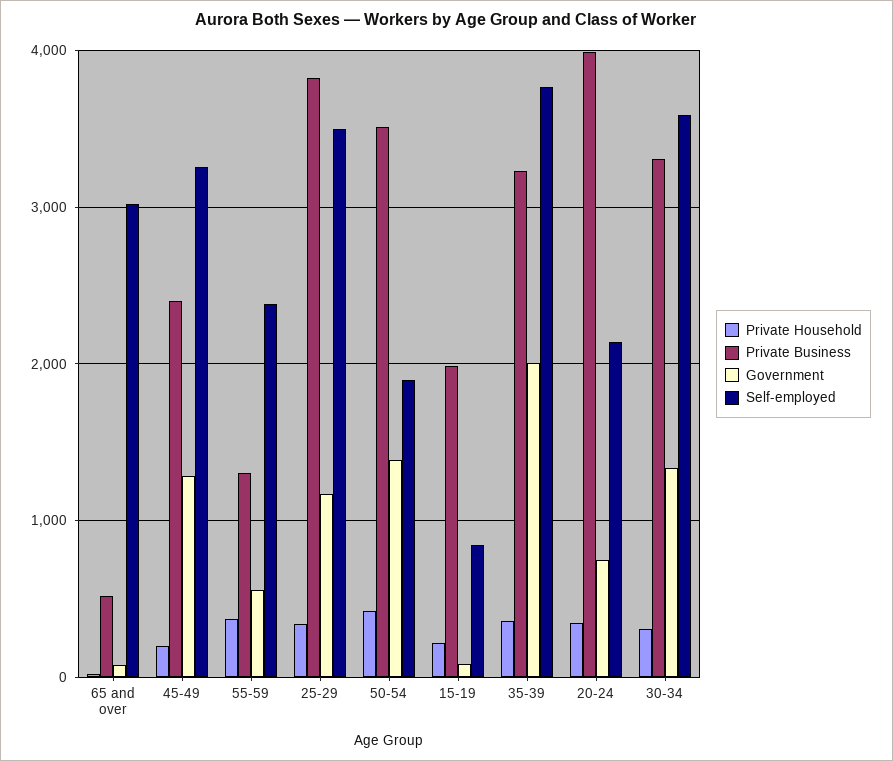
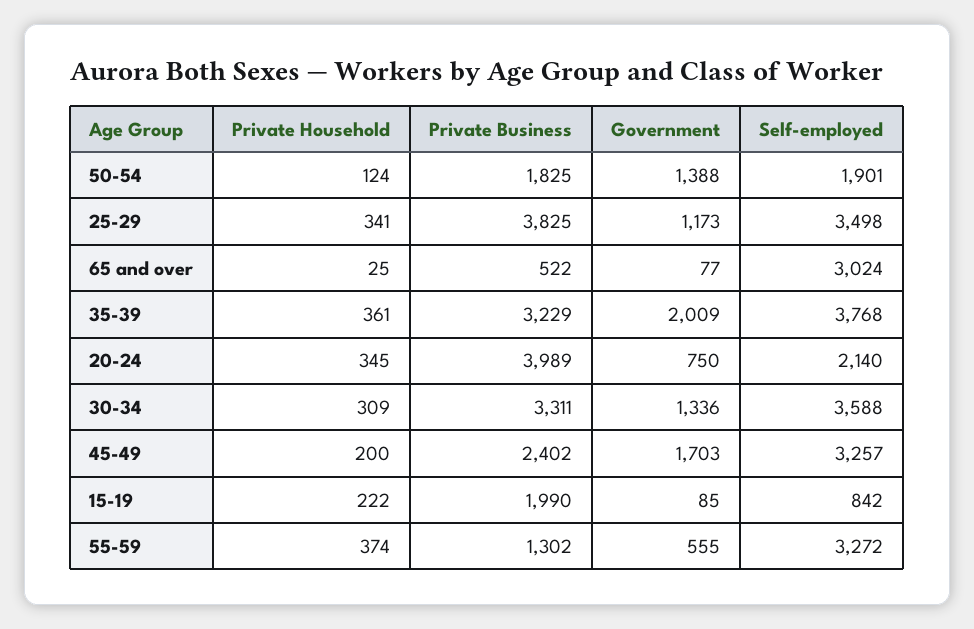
Government, 45-49: 1300 -> 1703
Self-employed, 55-59: 2400 -> 3272
Private Household, 50-54: 400 -> 124
Private Business, 50-54: 3500 -> 1825

